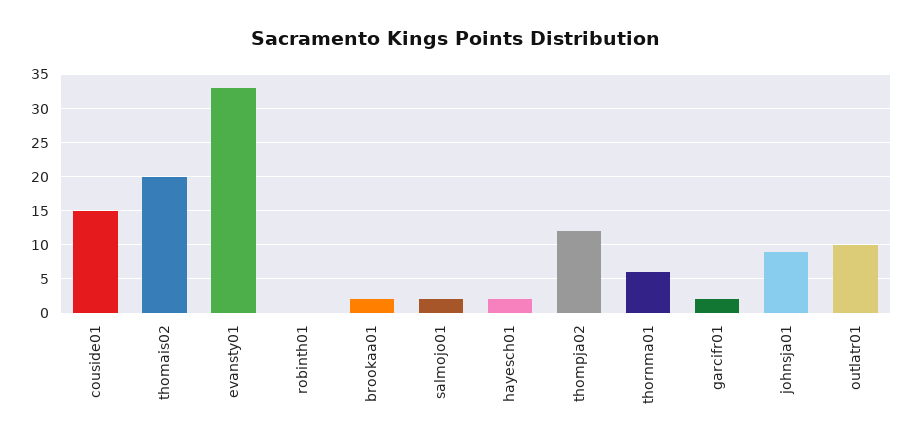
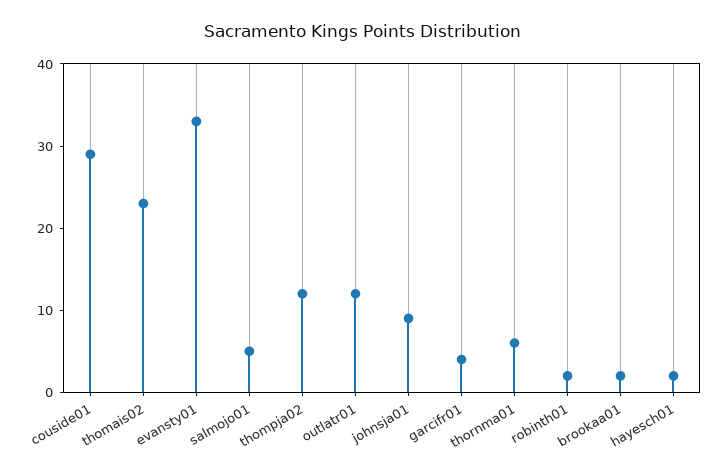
couside01: 15 -> 29
thomais02: 20 -> 23
robinth01: 0 -> 2
salmojo01: 2 -> 5
garcifr01: 2 -> 4
outlatr01: 10 -> 12

